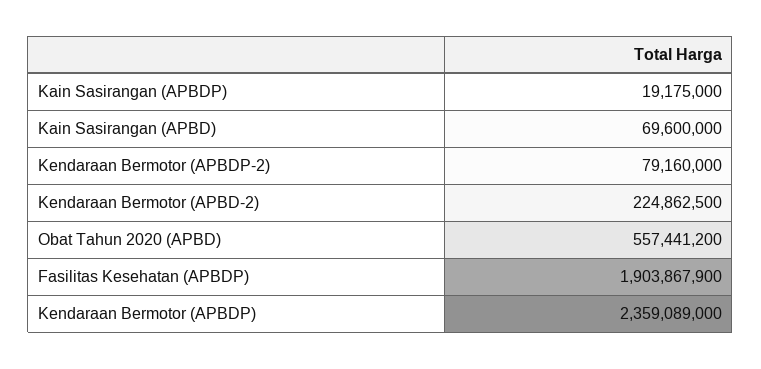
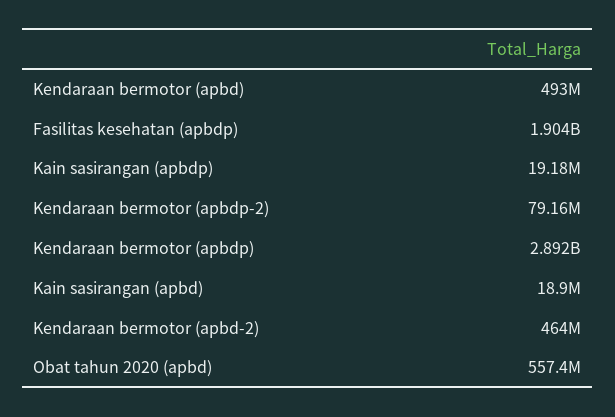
Kain Sasirangan (APBD): 69600000 -> 18900000
Kendaraan Bermotor (APBD-2): 224862500 -> 464000000
Kendaraan Bermotor (APBDP): 2359089000 -> 2892000000
Kendaraan bermotor (apbd): none -> 493000000

